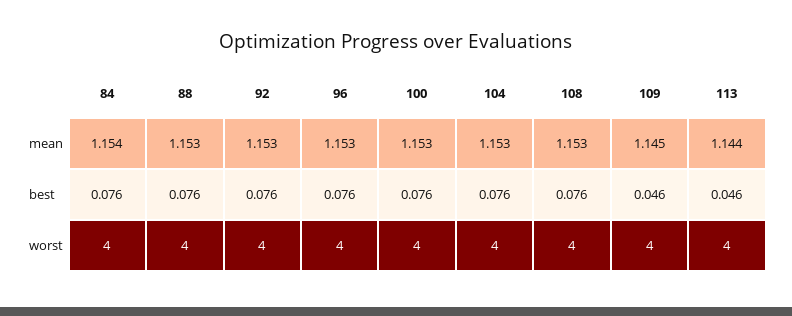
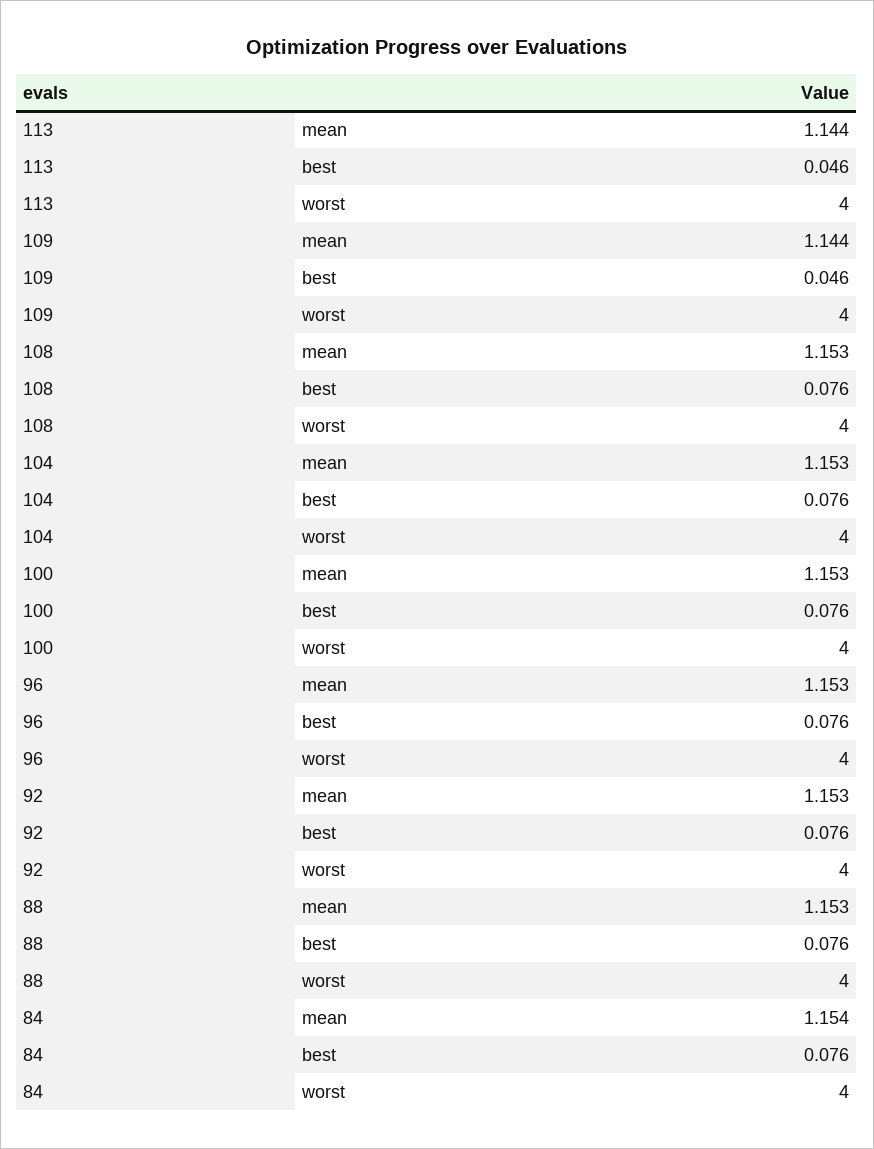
109, mean: 1.145 -> 1.144

